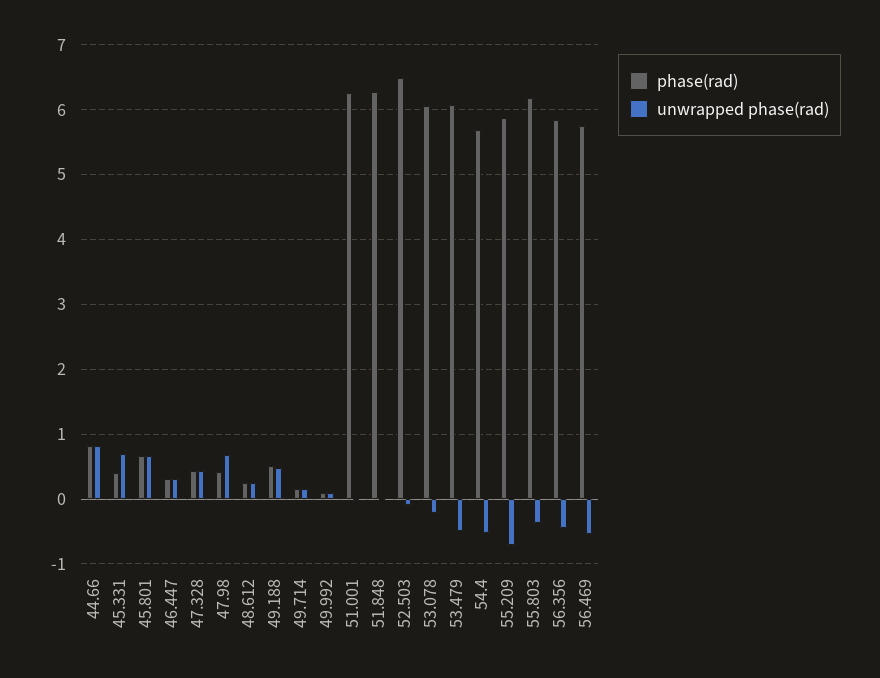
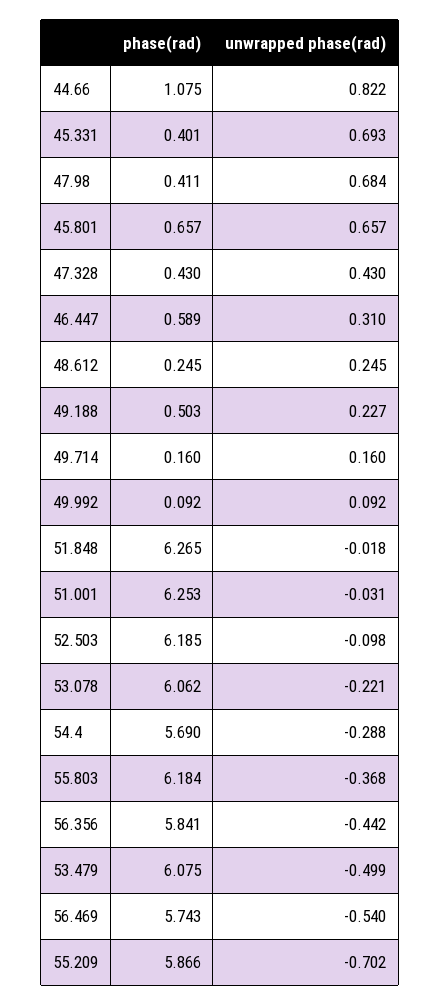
phase(rad), 44.66: 0.8 -> 1.075
phase(rad), 46.447: 0.3 -> 0.589
unwrapped phase(rad), 49.188: 0.5 -> 0.227
phase(rad), 52.503: 6.5 -> 6.185
unwrapped phase(rad), 54.4: -0.5 -> -0.288

